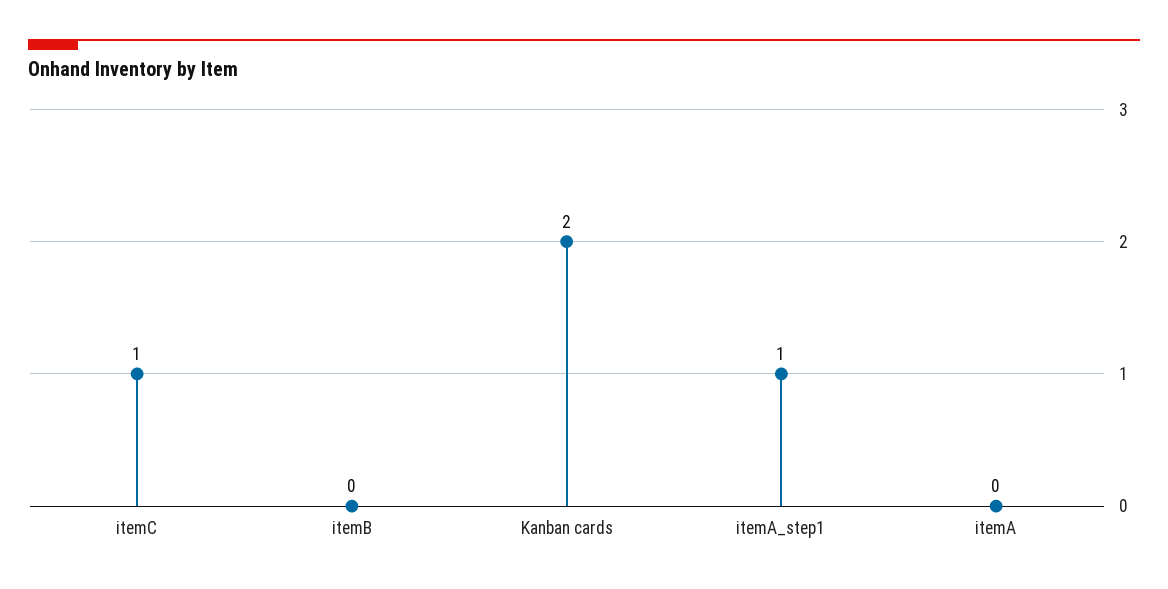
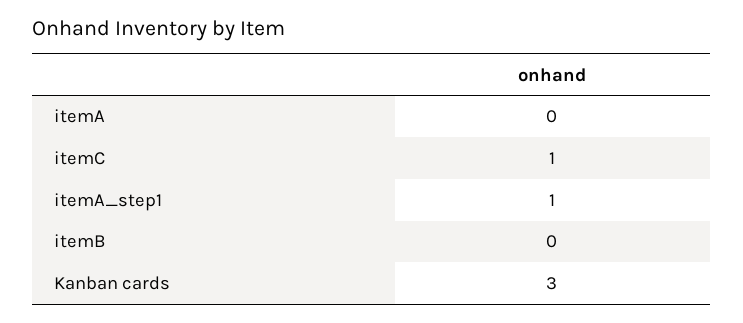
Kanban cards: 2 -> 3

